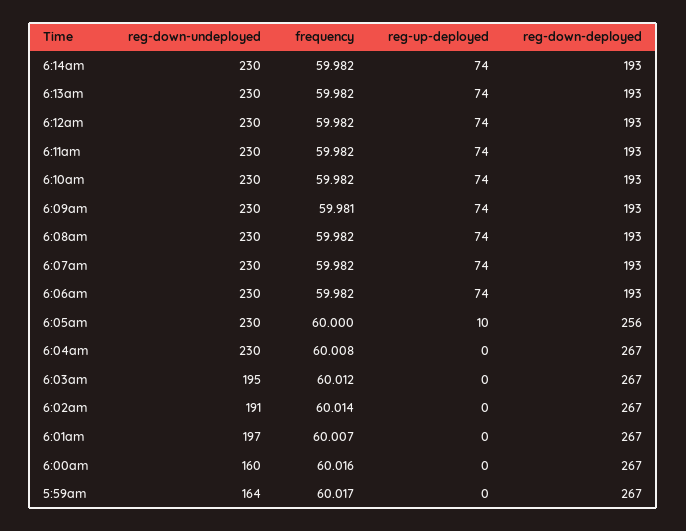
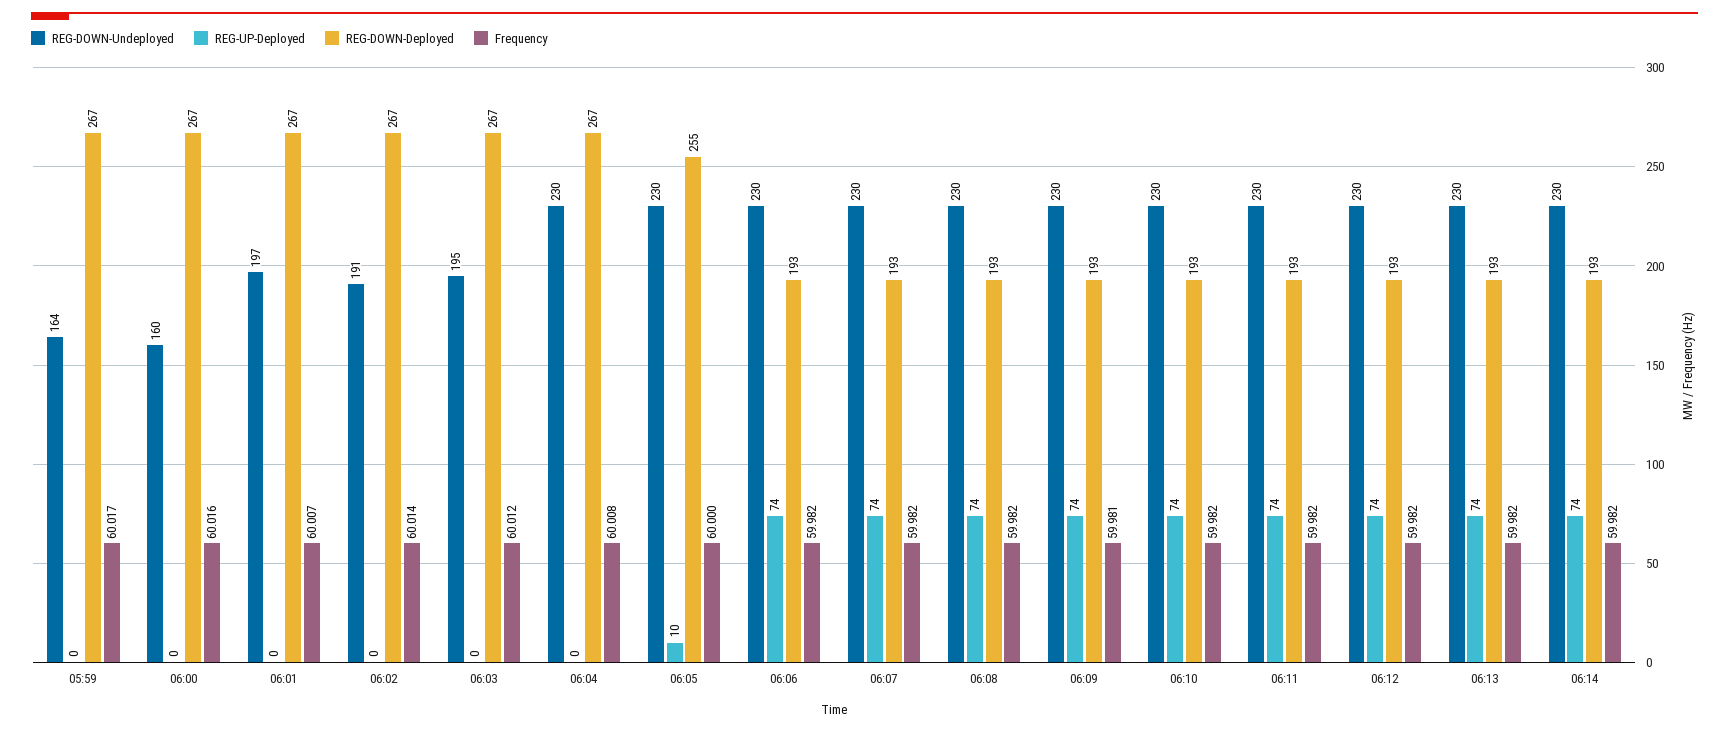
reg-down-deployed, 6:05am: 256 -> 255

